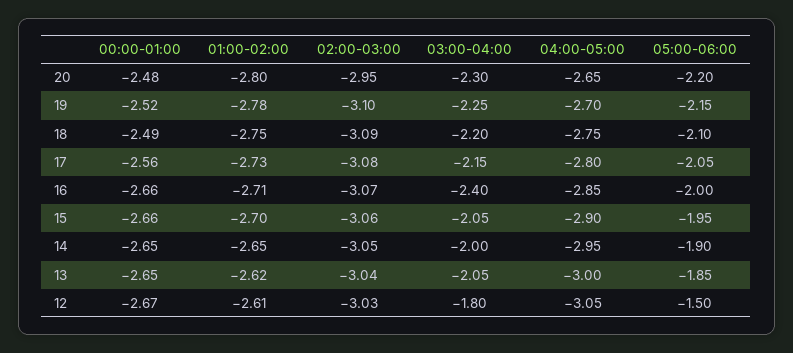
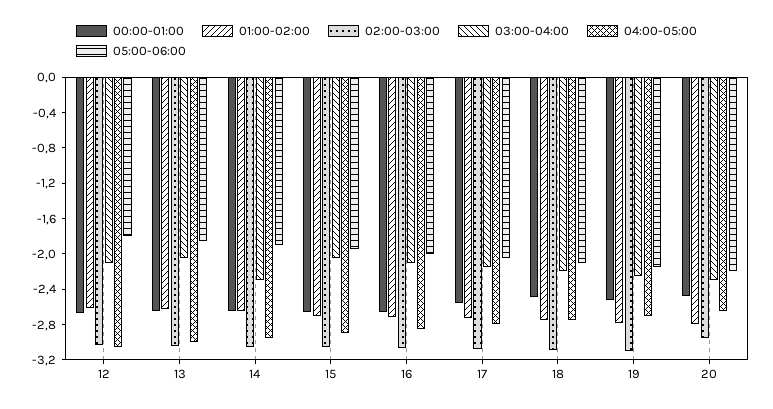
03:00-04:00, 16: -2.4 -> -2.1
03:00-04:00, 14: -2 -> -2.3
03:00-04:00, 12: -1.8 -> -2.1
05:00-06:00, 12: -1.5 -> -1.8

